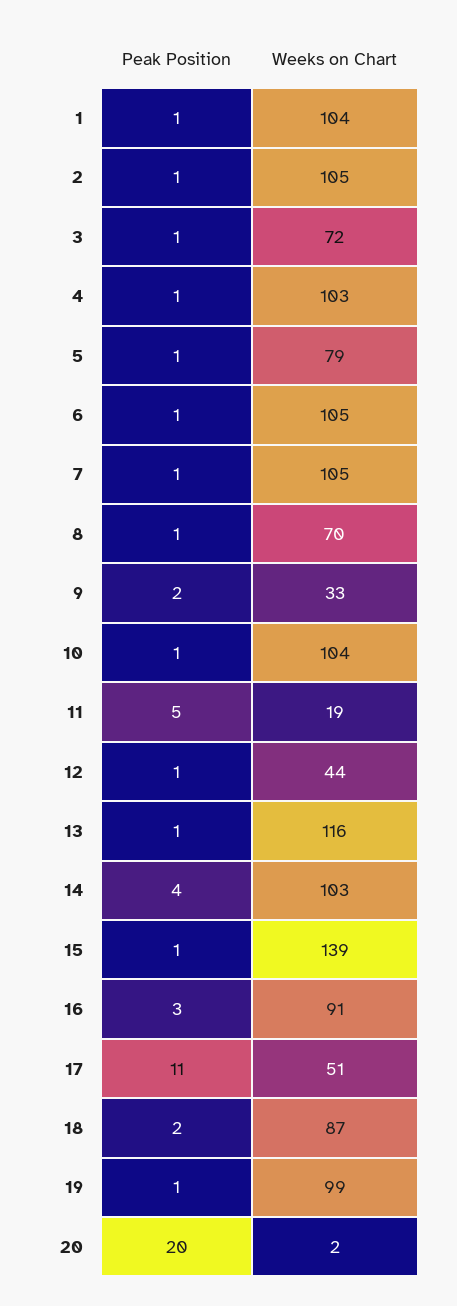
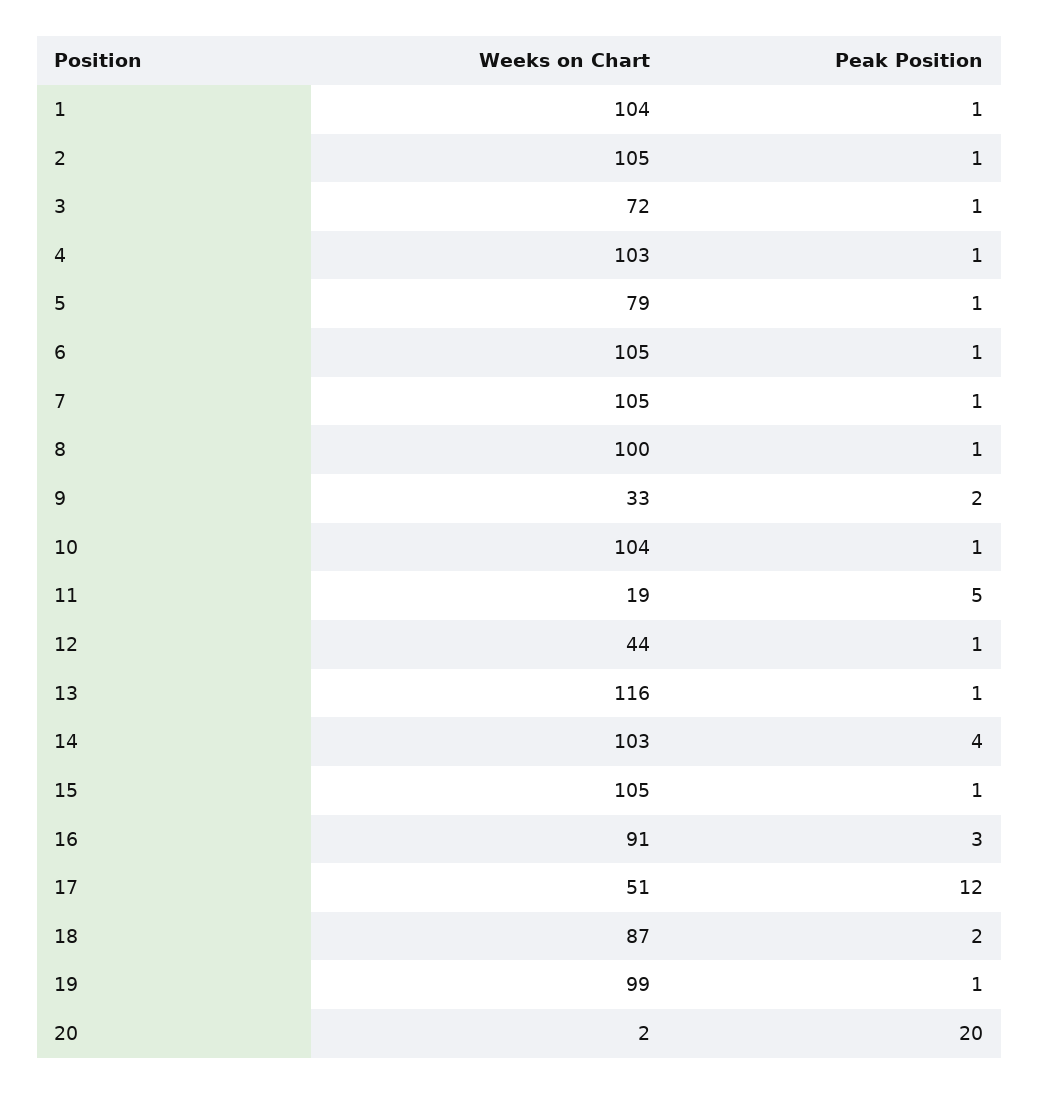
Weeks on Chart, 8: 70 -> 100
Weeks on Chart, 15: 139 -> 105
Peak Position, 17: 11 -> 12

